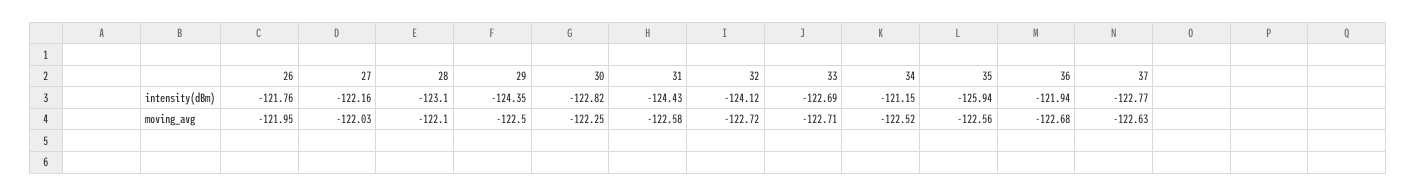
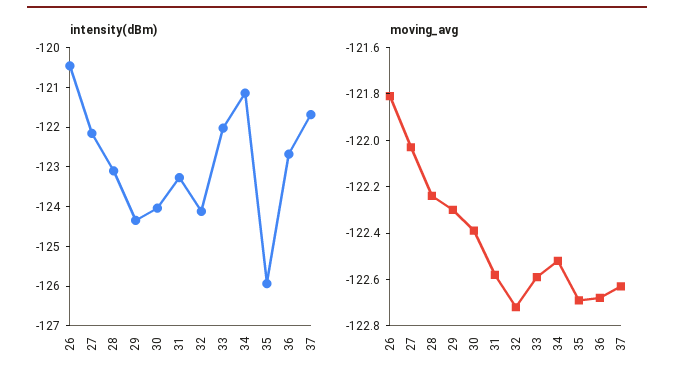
intensity(dBm), 26: -121.76 -> -120.5
intensity(dBm), 30: -122.82 -> -124
intensity(dBm), 31: -124.43 -> -123.25
intensity(dBm), 33: -122.69 -> -122
intensity(dBm), 36: -121.94 -> -122.75
intensity(dBm), 37: -122.77 -> -121.75
moving_avg, 26: -121.95 -> -121.8
moving_avg, 28: -122.1 -> -122.25
moving_avg, 29: -122.5 -> -122.3
moving_avg, 30: -122.25 -> -122.4
moving_avg, 33: -122.71 -> -122.6
moving_avg, 35: -122.56 -> -122.7

